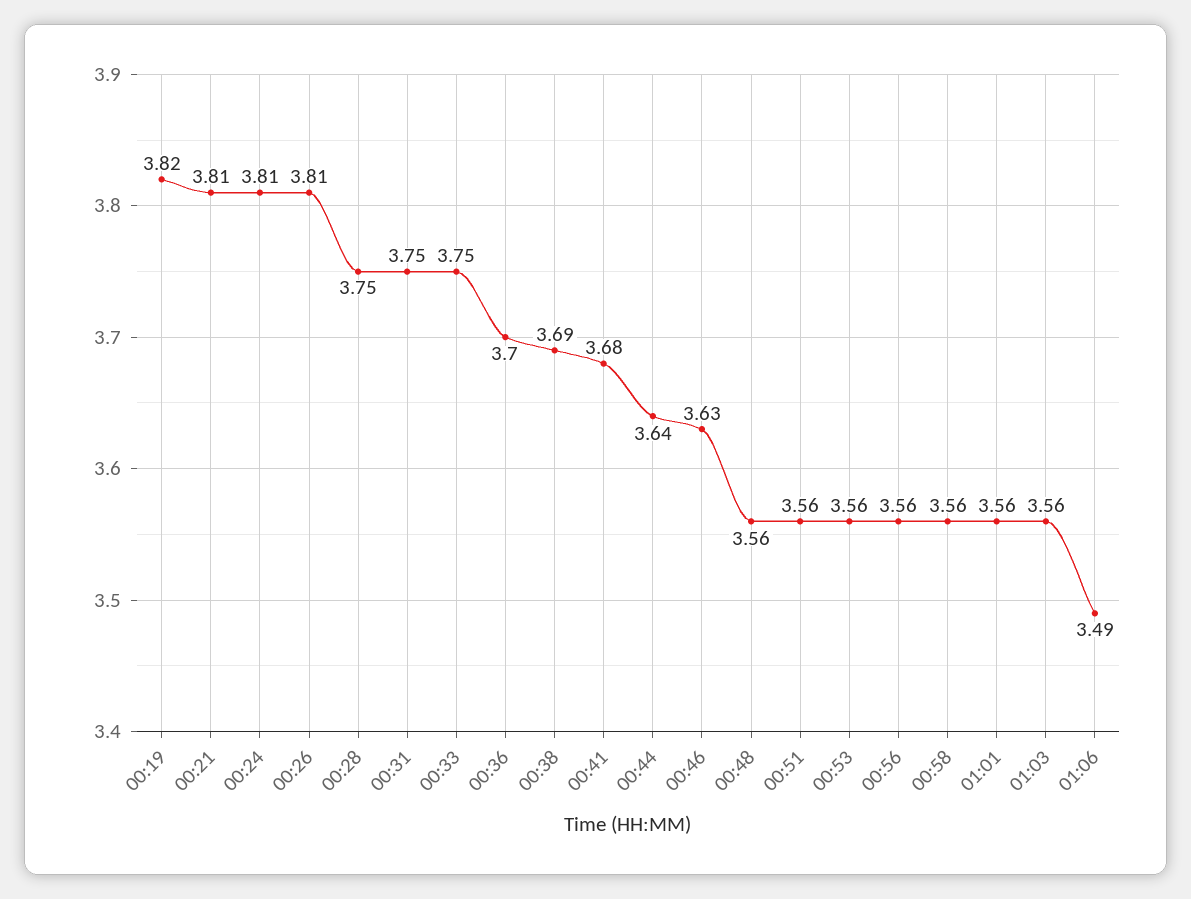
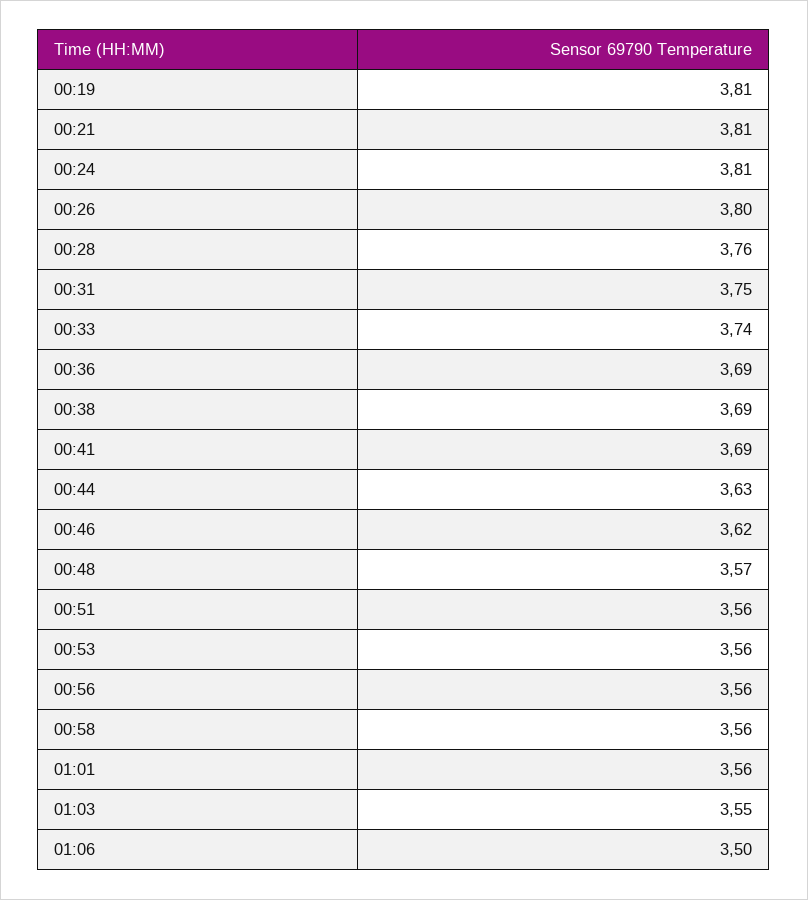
00:19: 3.82 -> 3.81
00:26: 3.81 -> 3.8
00:28: 3.75 -> 3.76
00:33: 3.75 -> 3.74
00:36: 3.7 -> 3.69
00:41: 3.68 -> 3.69
00:44: 3.64 -> 3.63
00:46: 3.63 -> 3.62
00:48: 3.56 -> 3.57
01:03: 3.56 -> 3.55
01:06: 3.49 -> 3.5

